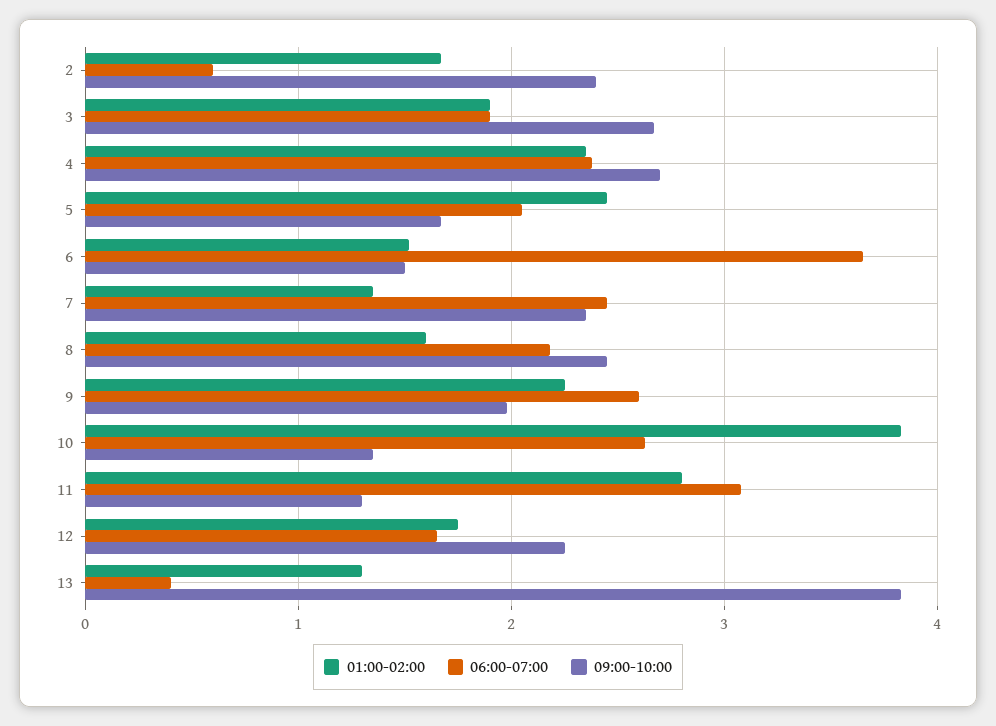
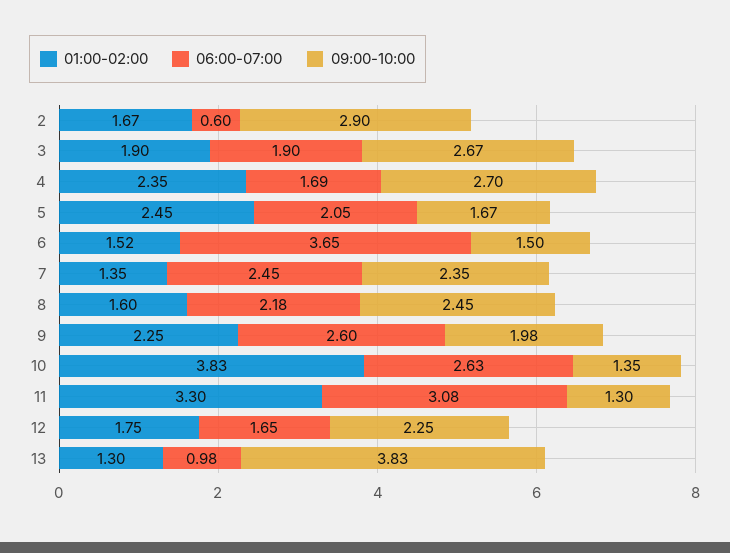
09:00-10:00, 2: 2.4 -> 2.9
06:00-07:00, 4: 2.4 -> 1.69
01:00-02:00, 11: 2.8 -> 3.3
06:00-07:00, 13: 0.4 -> 0.98

